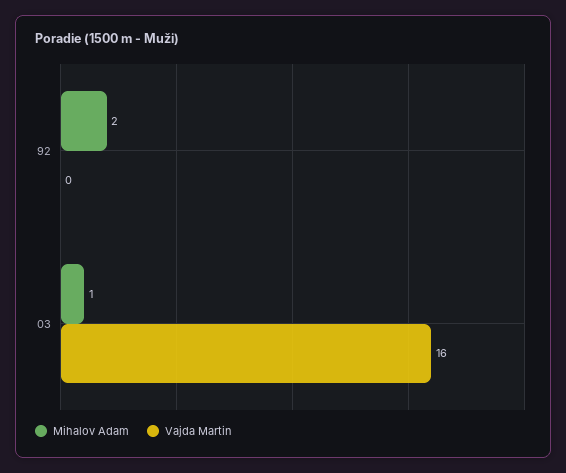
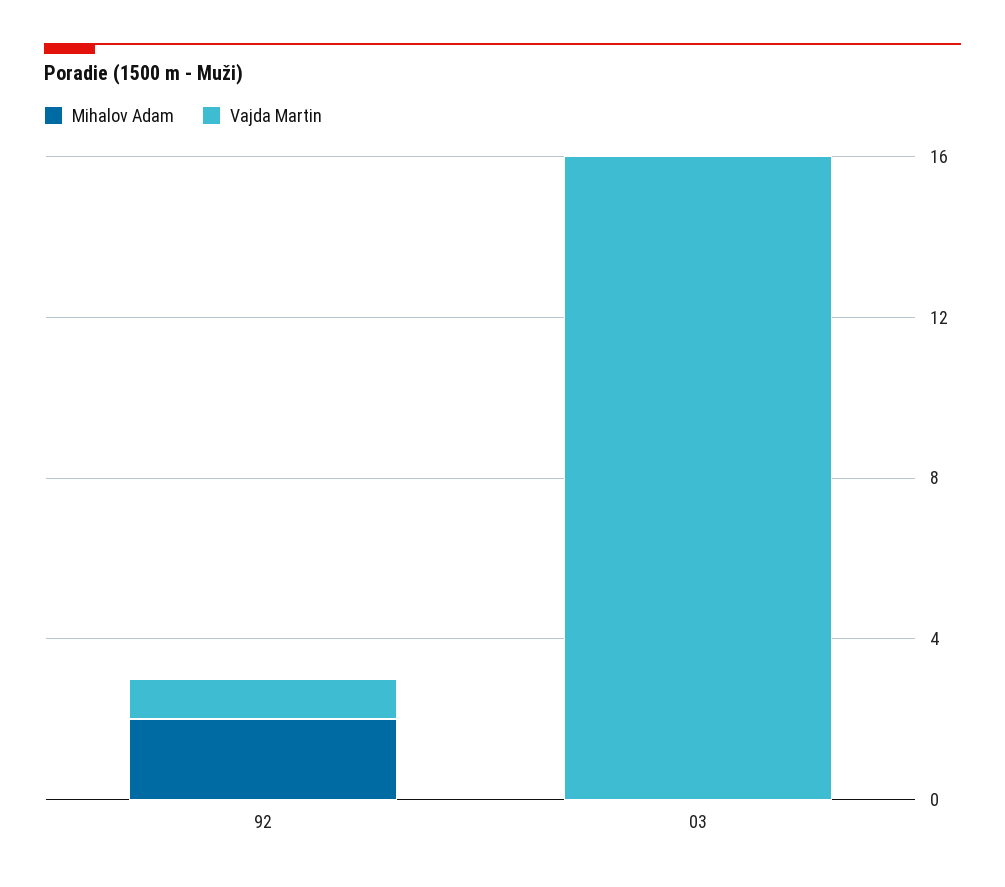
Vajda Martin, 92: 0 -> 1
Mihalov Adam, 03: 1 -> 0

